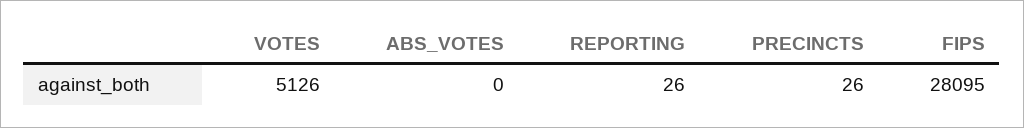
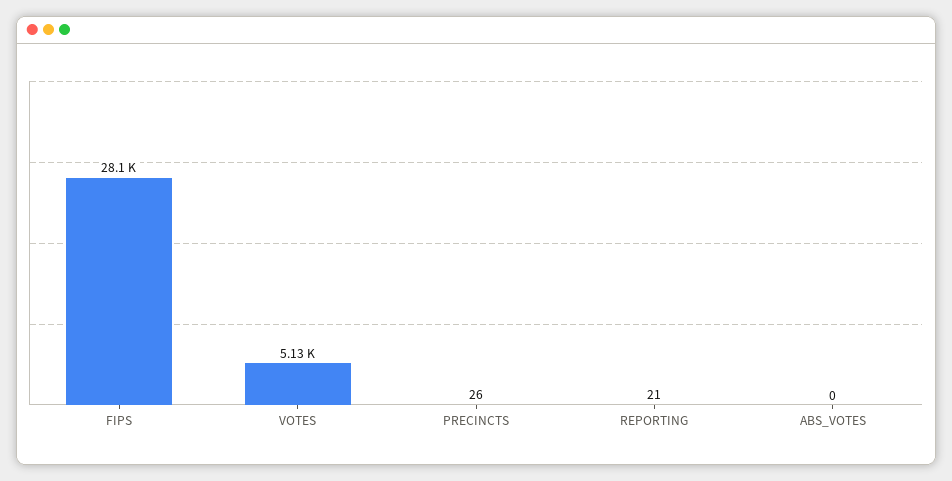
REPORTING: 26 -> 21

